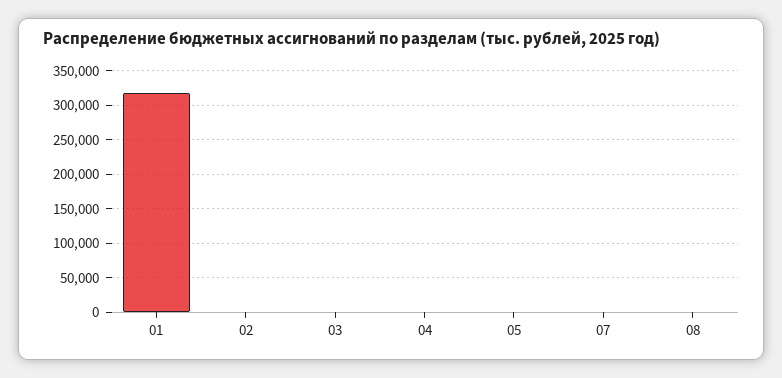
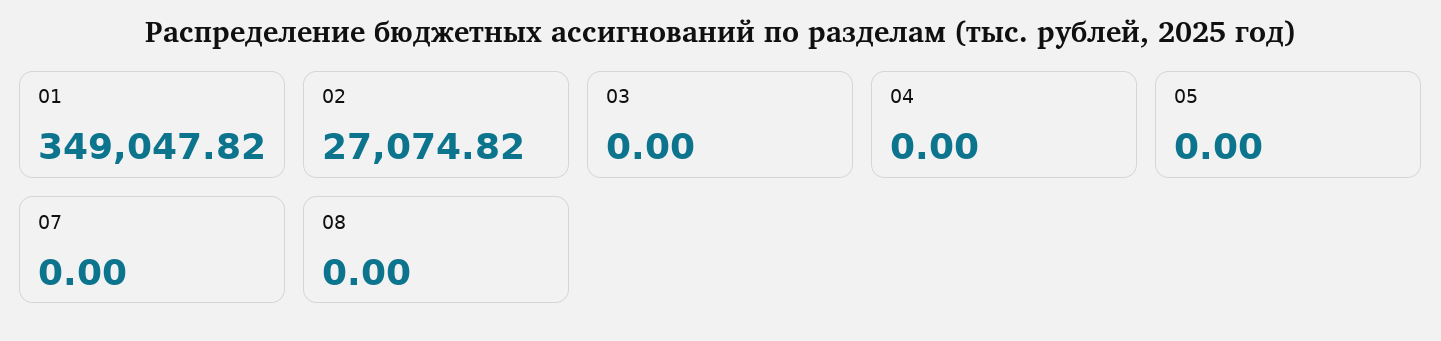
01: 320000 -> 349047.82
02: 0 -> 27074.82

